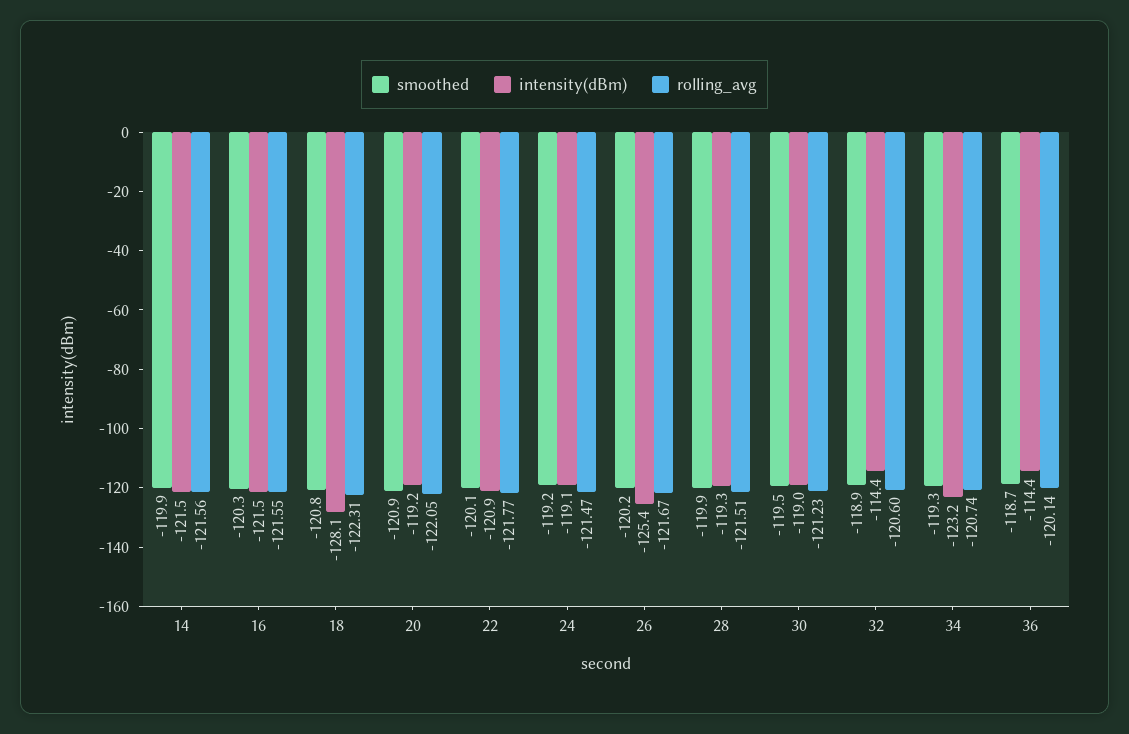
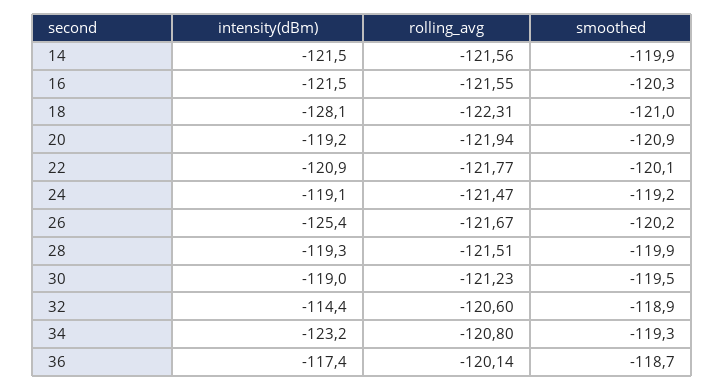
smoothed, 18: -120.8 -> -121
rolling_avg, 20: -122.05 -> -121.94
rolling_avg, 34: -120.74 -> -120.8
intensity(dBm), 36: -114.4 -> -117.4

